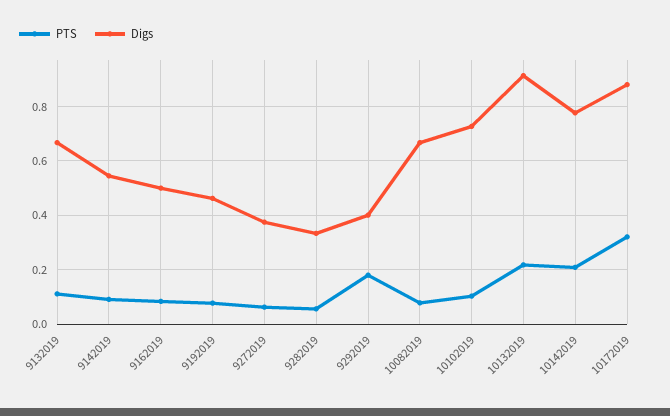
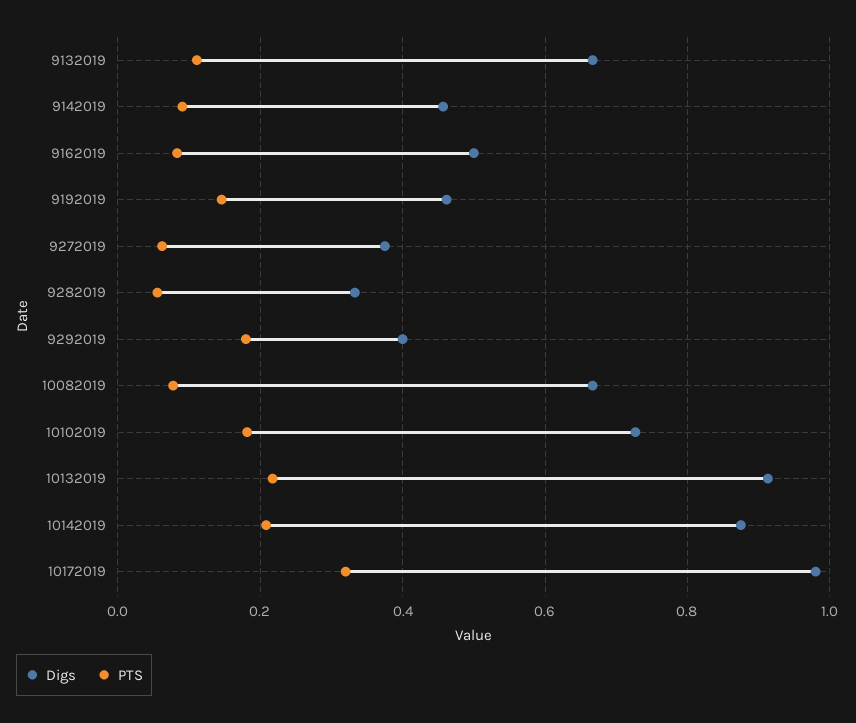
Digs, 9142019: 0.55 -> 0.46
PTS, 9192019: 0.075 -> 0.14
PTS, 10102019: 0.1 -> 0.18
Digs, 10142019: 0.775 -> 0.88
Digs, 10172019: 0.875 -> 0.98

